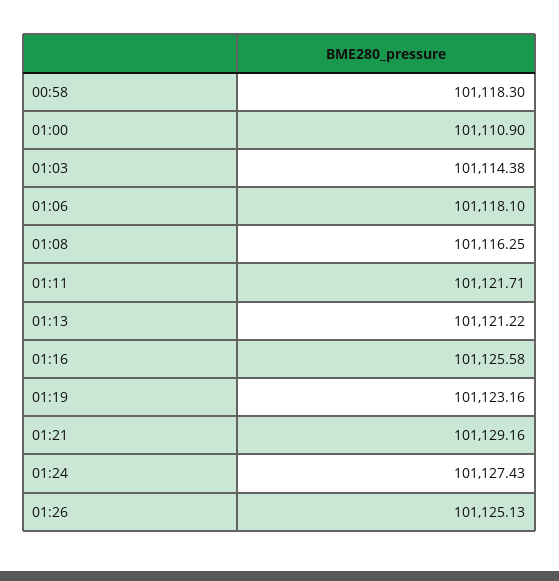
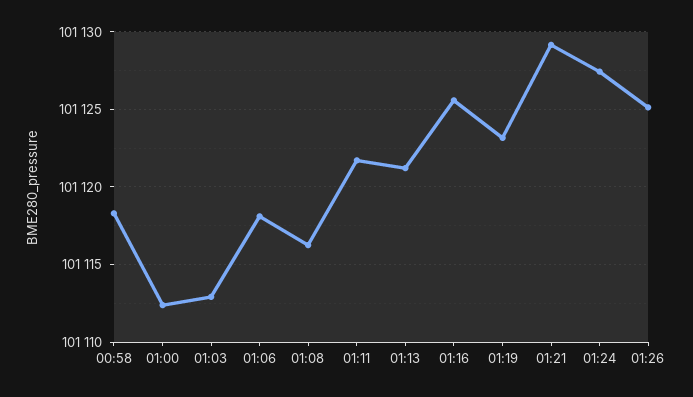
01:00: 101110.9 -> 101112.5
01:03: 101114.38 -> 101113

